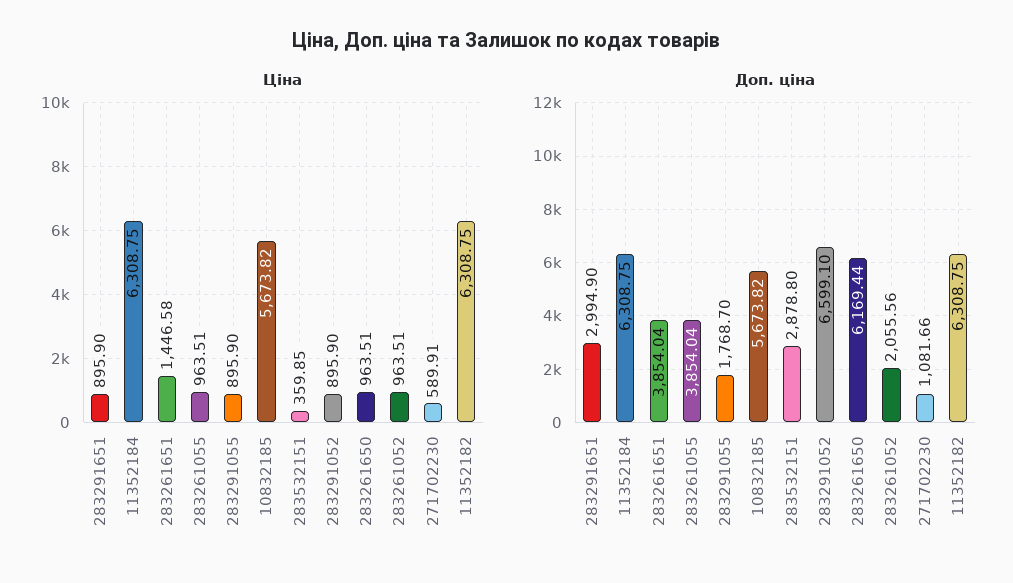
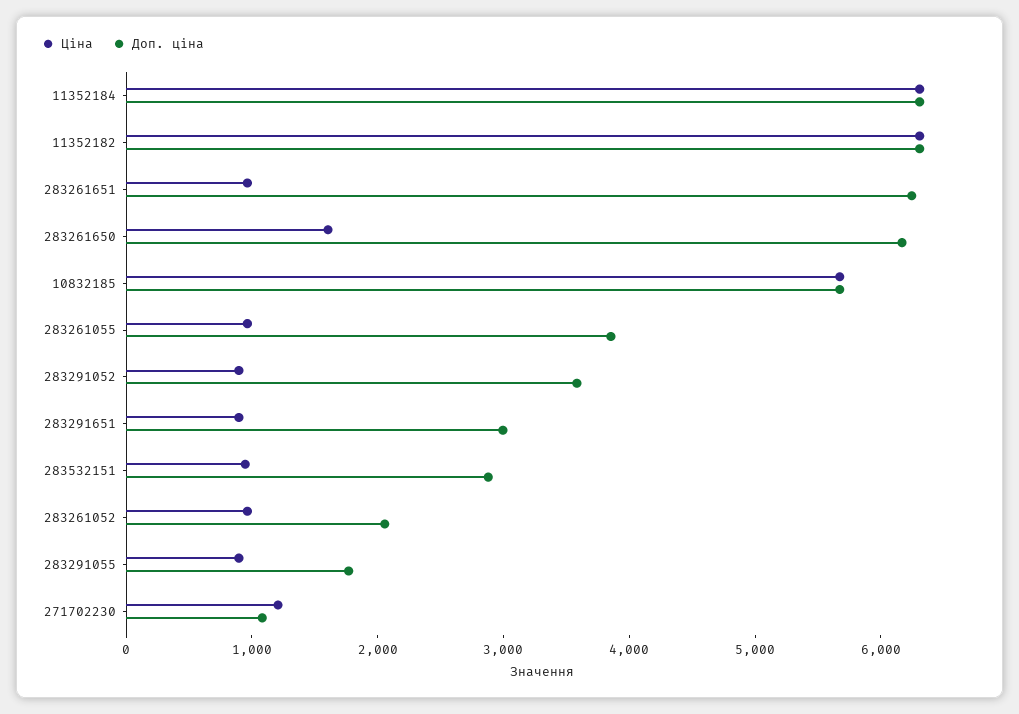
Ціна, 283261651: 1446.58 -> 1000
Ціна, 283532151: 359.85 -> 1000
Ціна, 283261650: 963.51 -> 1600
Ціна, 271702230: 589.91 -> 1200
Доп. ціна, 283261651: 3854.04 -> 6200
Доп. ціна, 283291052: 6599.1 -> 3600

